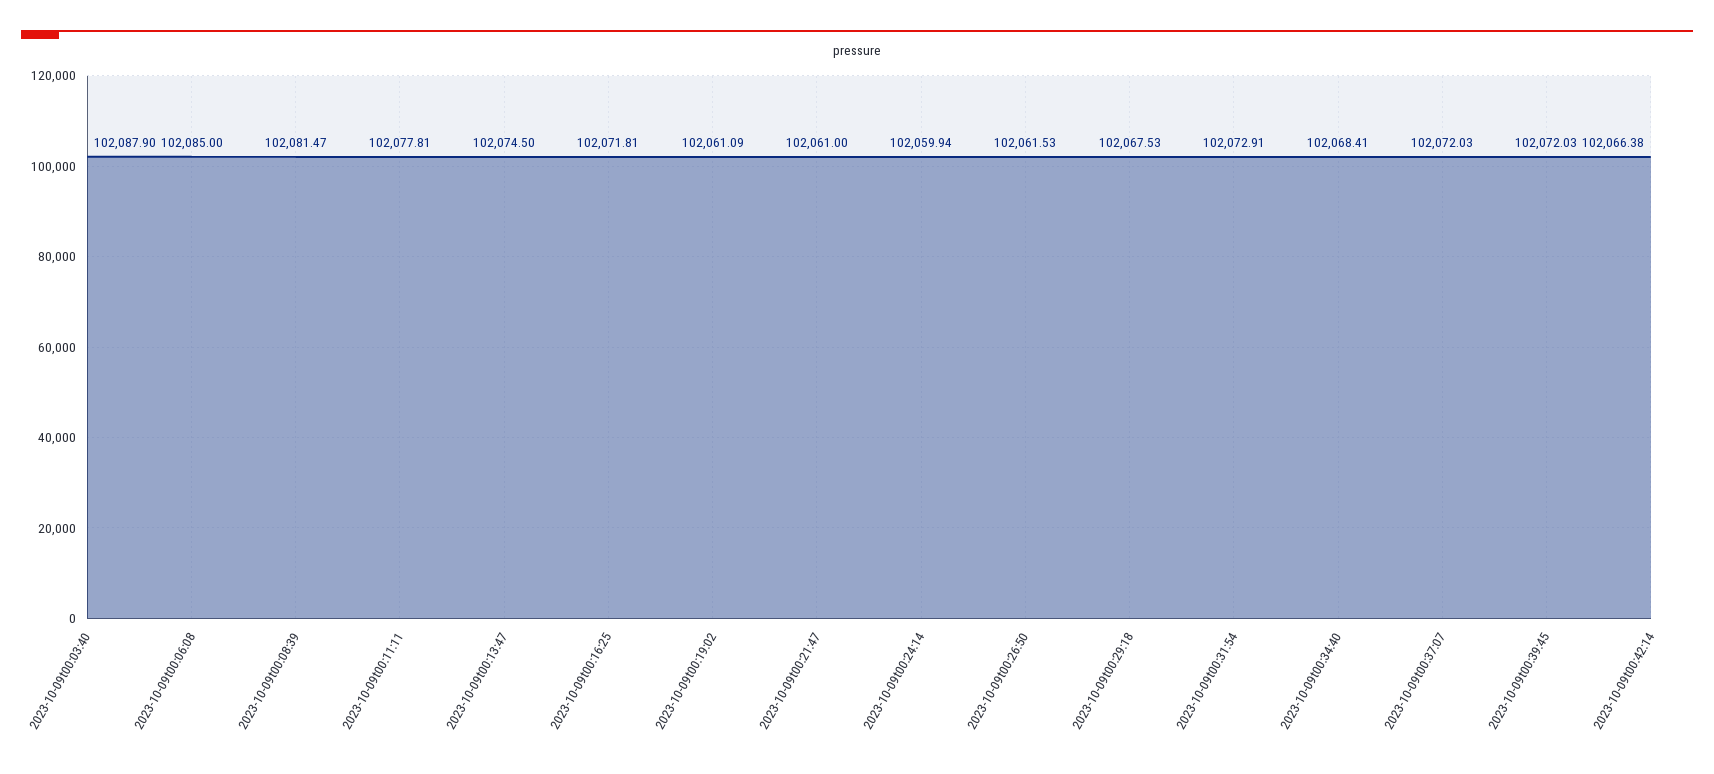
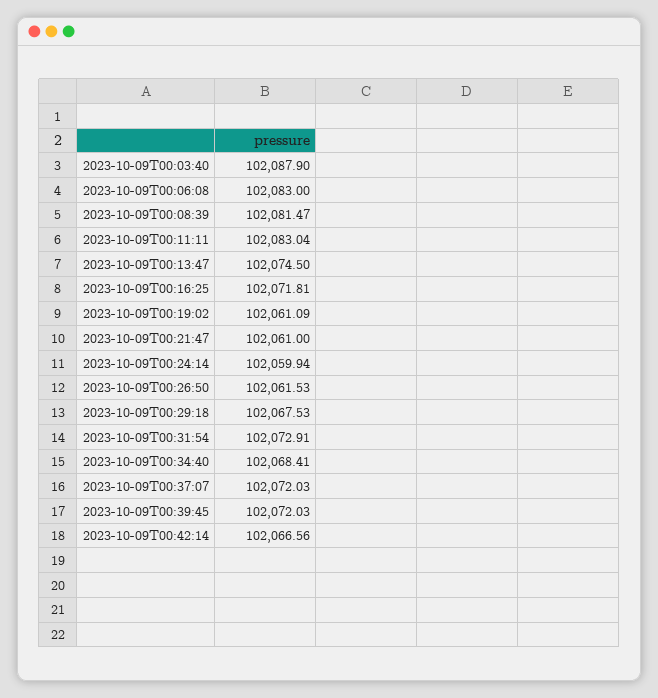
2023-10-09t00:06:08: 102085 -> 102083
2023-10-09t00:11:11: 102077.81 -> 102083.04
2023-10-09t00:42:14: 102066.38 -> 102066.56

